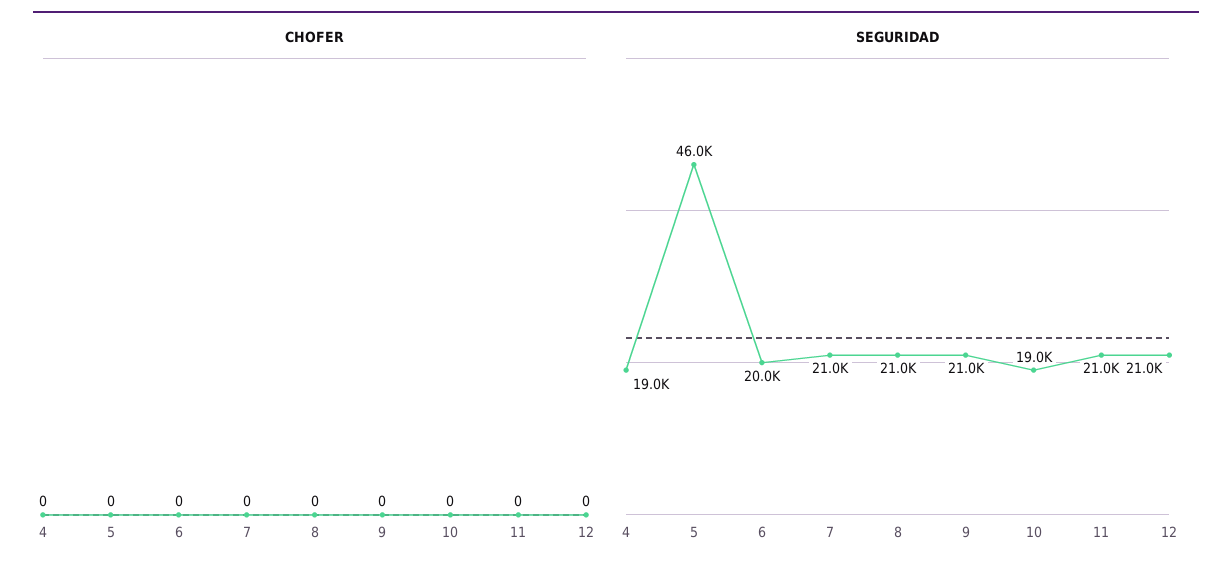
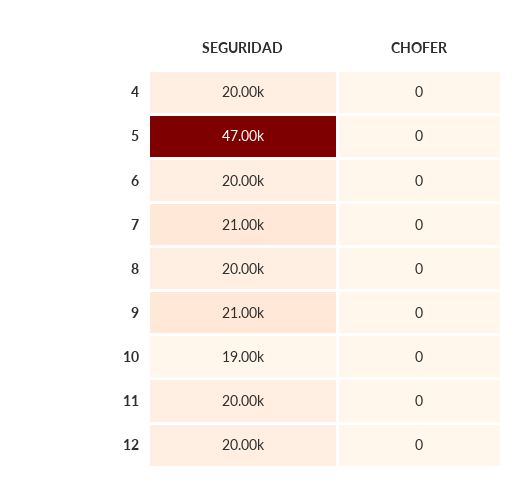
SEGURIDAD, 4: 19000 -> 20000
SEGURIDAD, 5: 46000 -> 47000
SEGURIDAD, 8: 21000 -> 20000
SEGURIDAD, 11: 21000 -> 20000
SEGURIDAD, 12: 21000 -> 20000

